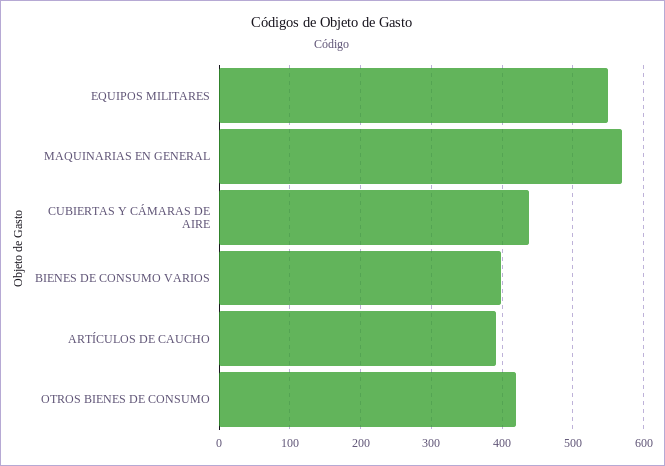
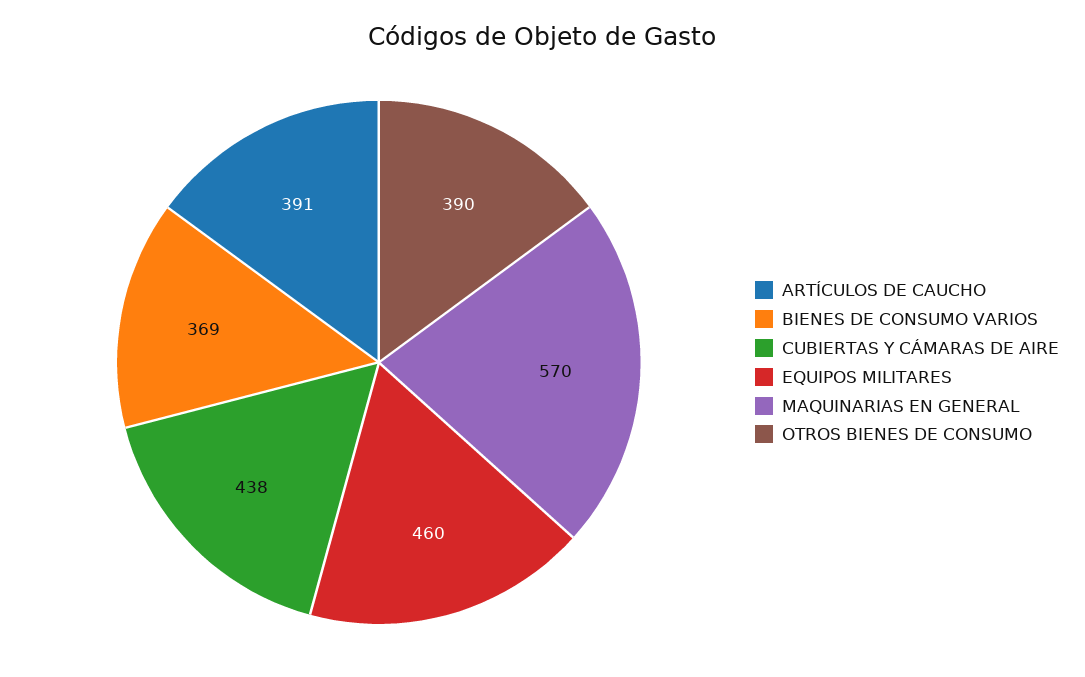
EQUIPOS MILITARES: 550 -> 460
BIENES DE CONSUMO VARIOS: 400 -> 369
OTROS BIENES DE CONSUMO: 420 -> 390

